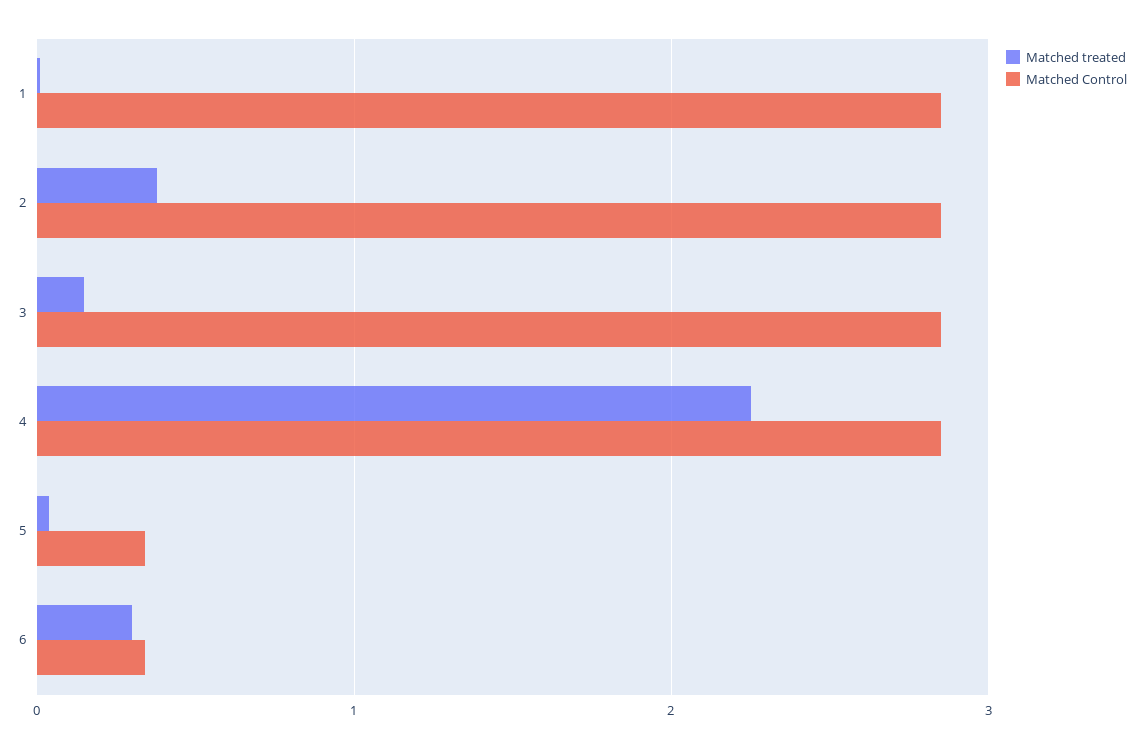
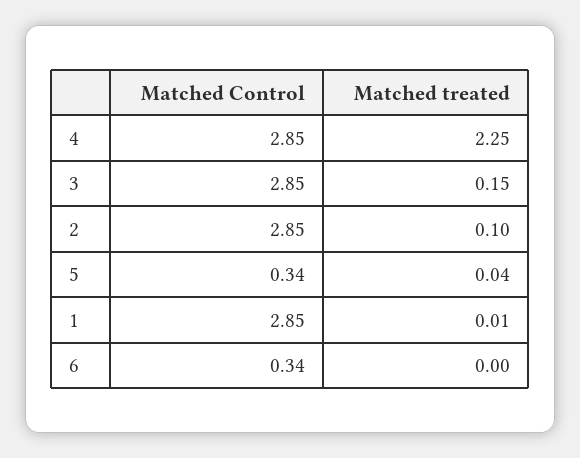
Matched treated, 2: 0.4 -> 0.1
Matched treated, 6: 0.3 -> 0

